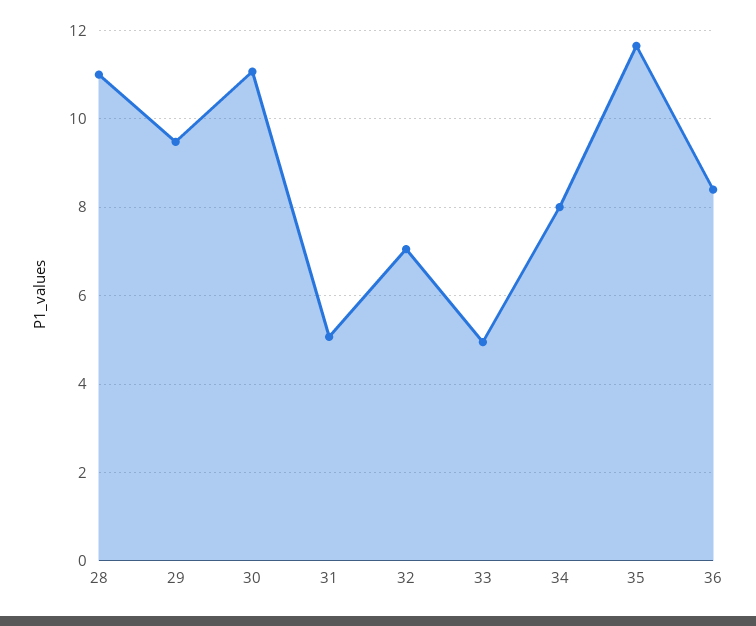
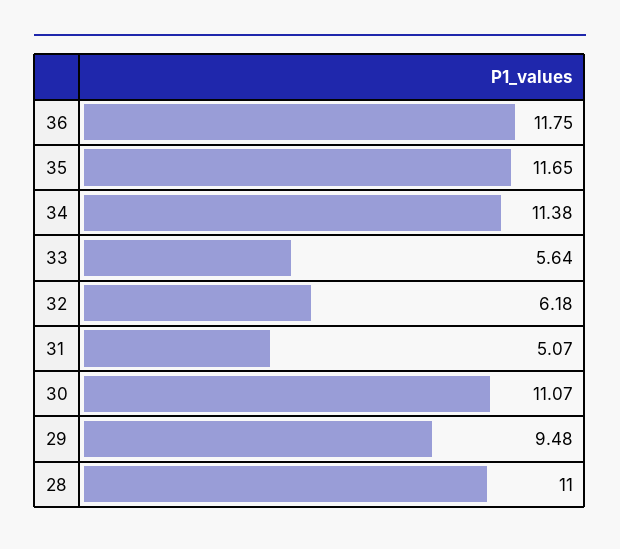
32: 7 -> 6.18
33: 5 -> 5.64
34: 8 -> 11.38
36: 8.4 -> 11.75

